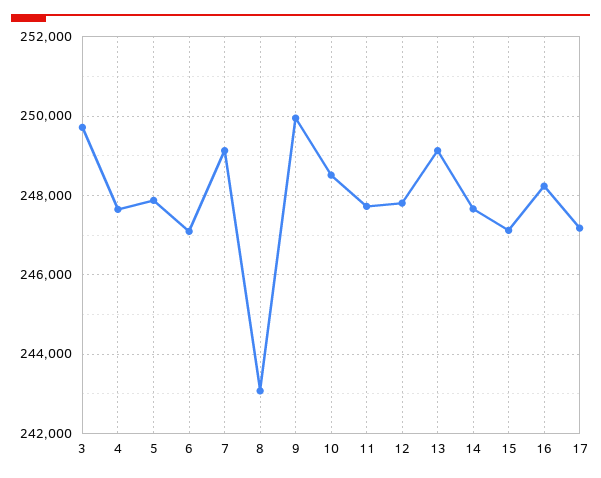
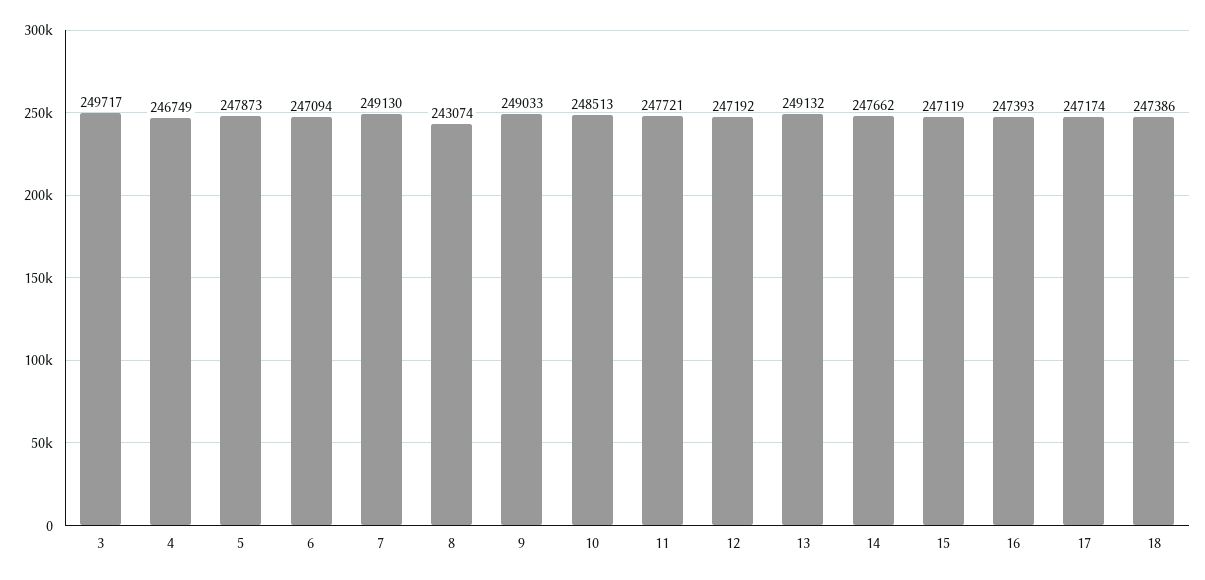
4: 247600 -> 246749
9: 250000 -> 249033
12: 247800 -> 247192
16: 248200 -> 247393
18: none -> 247386

